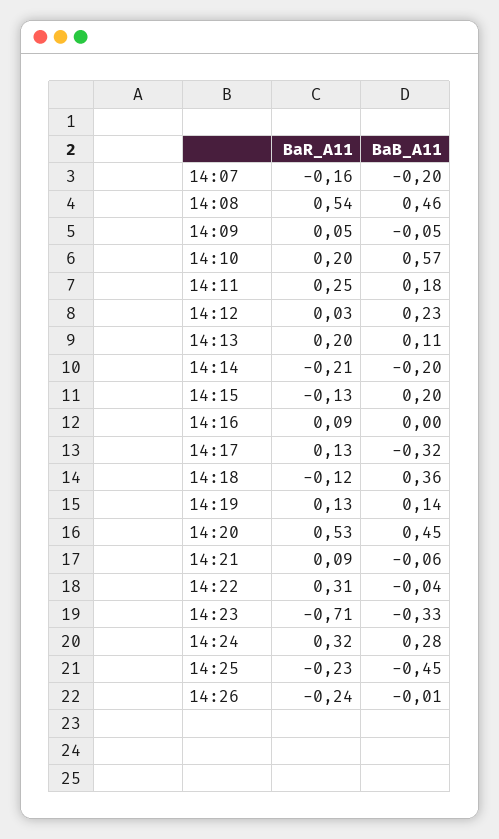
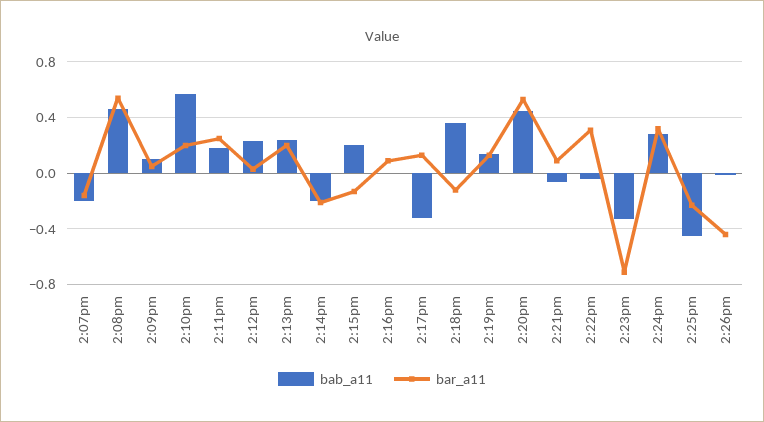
BaB_A11, 14:09: -0.05 -> 0.1
BaB_A11, 14:13: 0.11 -> 0.25
BaR_A11, 14:26: -0.24 -> -0.45

